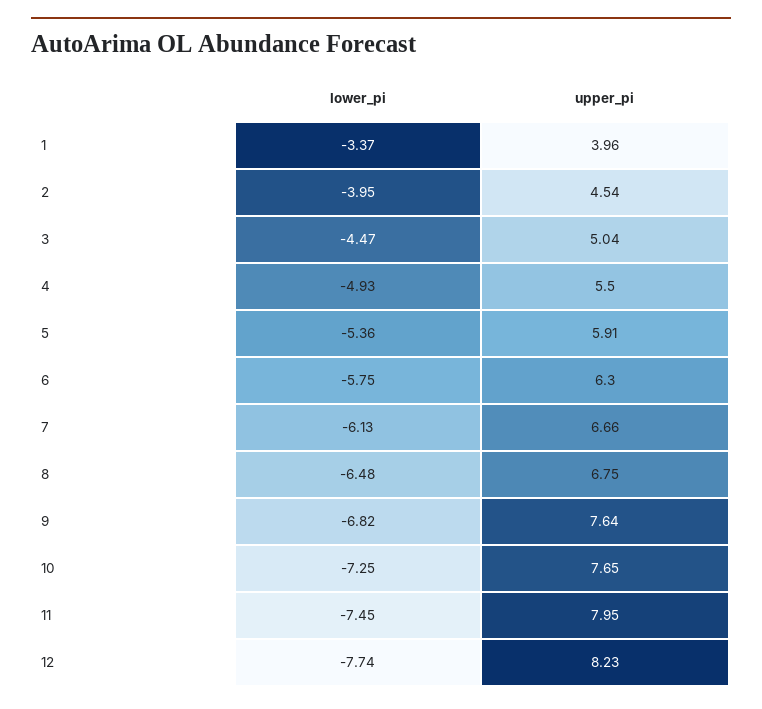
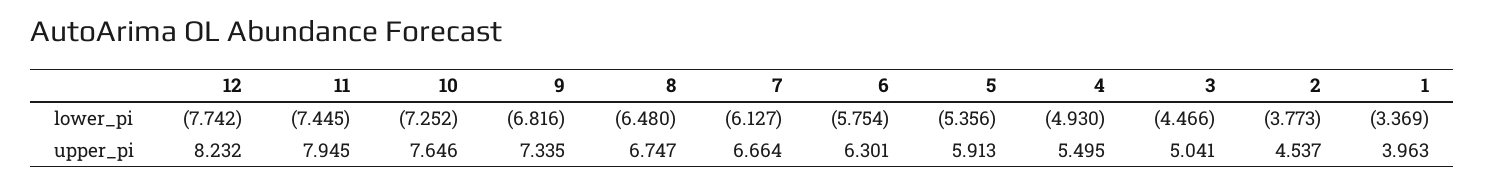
lower_pi, 2: -3.95 -> -3.773
upper_pi, 9: 7.64 -> 7.335

